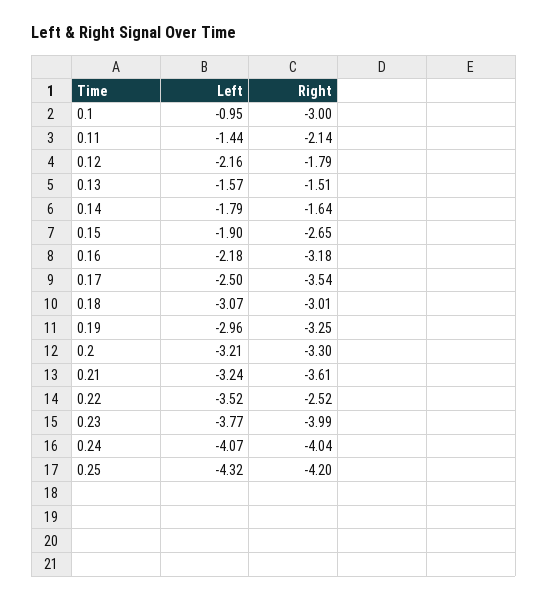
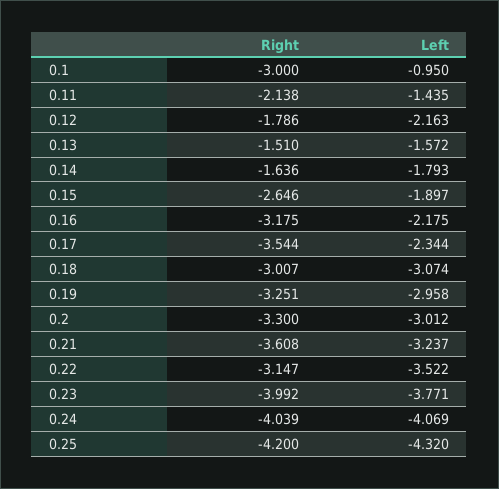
Left, 0.17: -2.5 -> -2.344
Left, 0.2: -3.21 -> -3.012
Right, 0.22: -2.52 -> -3.147

